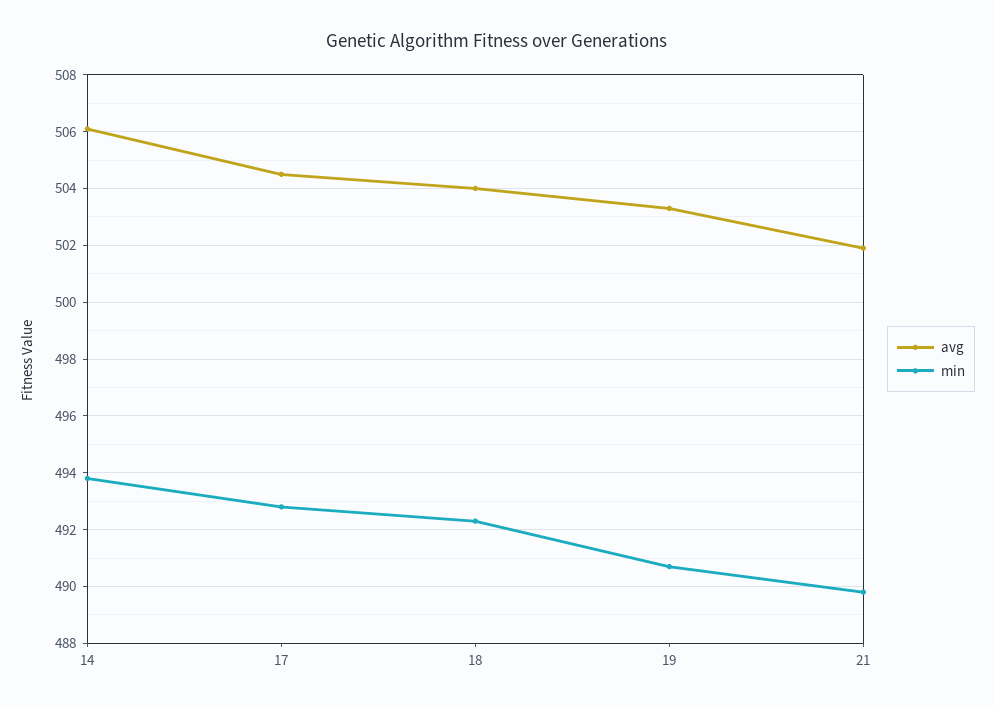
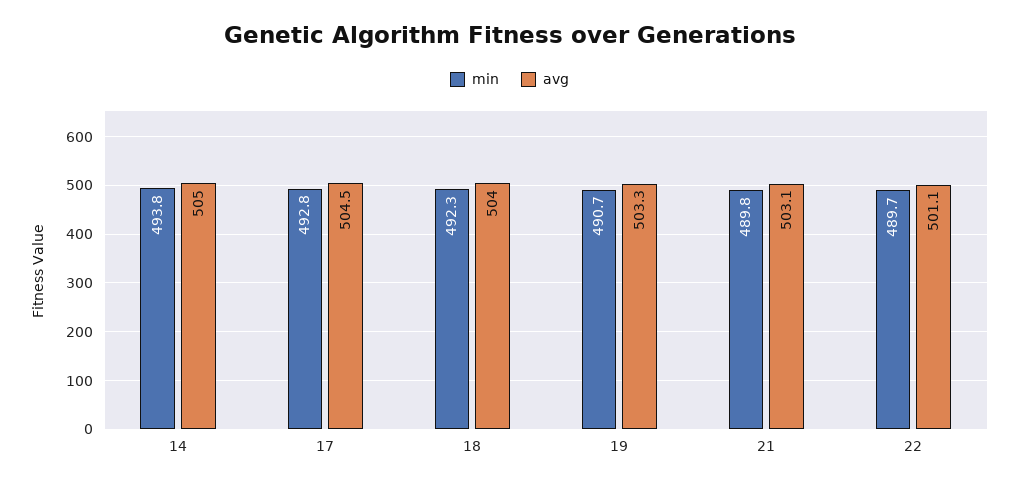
avg, 14: 506 -> 505
avg, 21: 502 -> 503.1
min, 22: none -> 489.7
avg, 22: none -> 501.1

